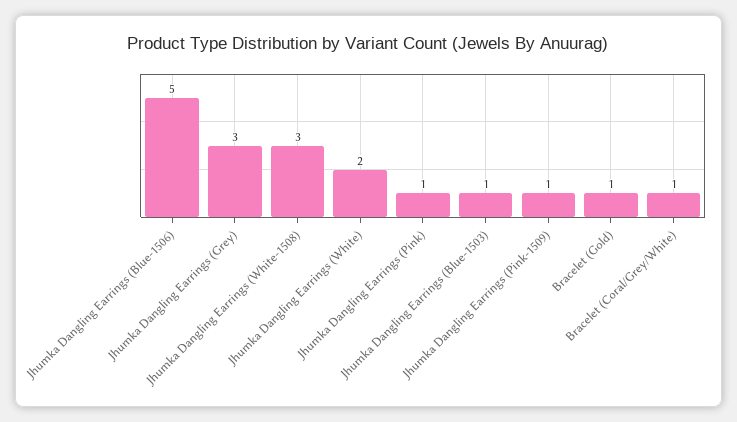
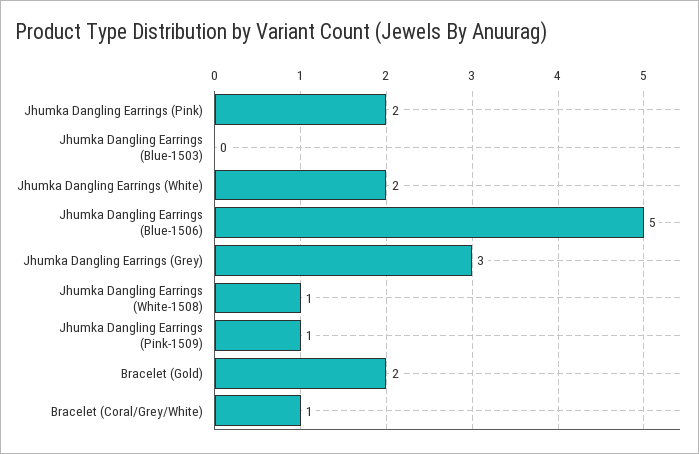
Jhumka Dangling Earrings (White-1508): 3 -> 1
Jhumka Dangling Earrings (Pink): 1 -> 2
Jhumka Dangling Earrings (Blue-1503): 1 -> 0
Bracelet (Gold): 1 -> 2

